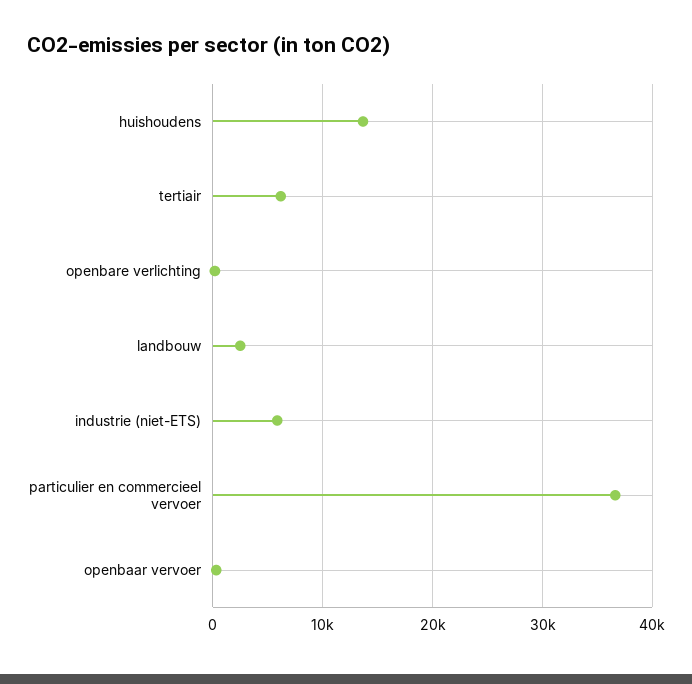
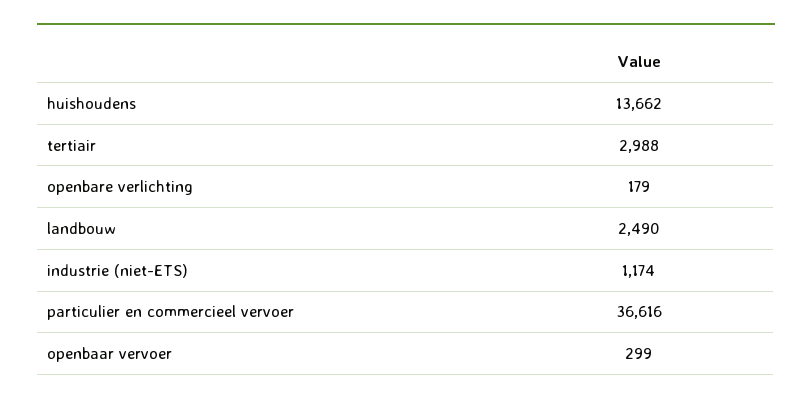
tertiair: 6000 -> 2988
industrie (niet-ETS): 6000 -> 1174

